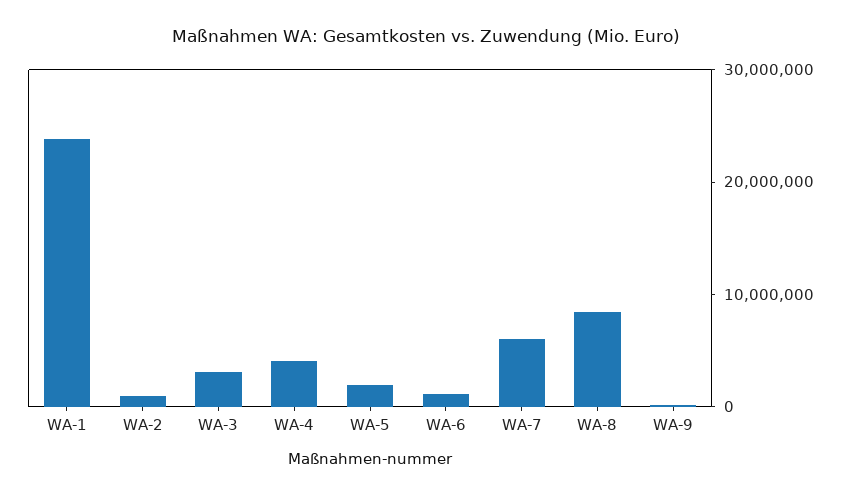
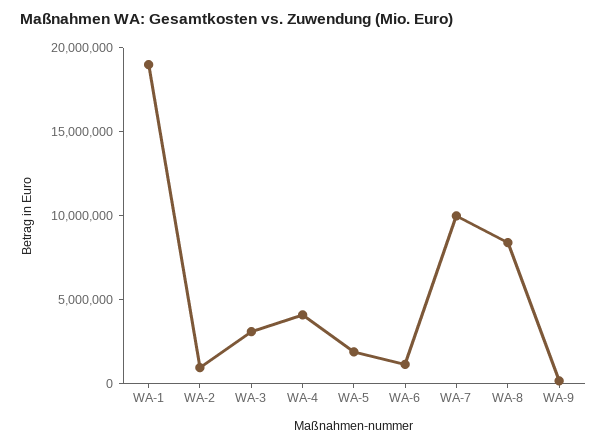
WA-1: 24000000 -> 19000000
WA-7: 6000000 -> 10000000

